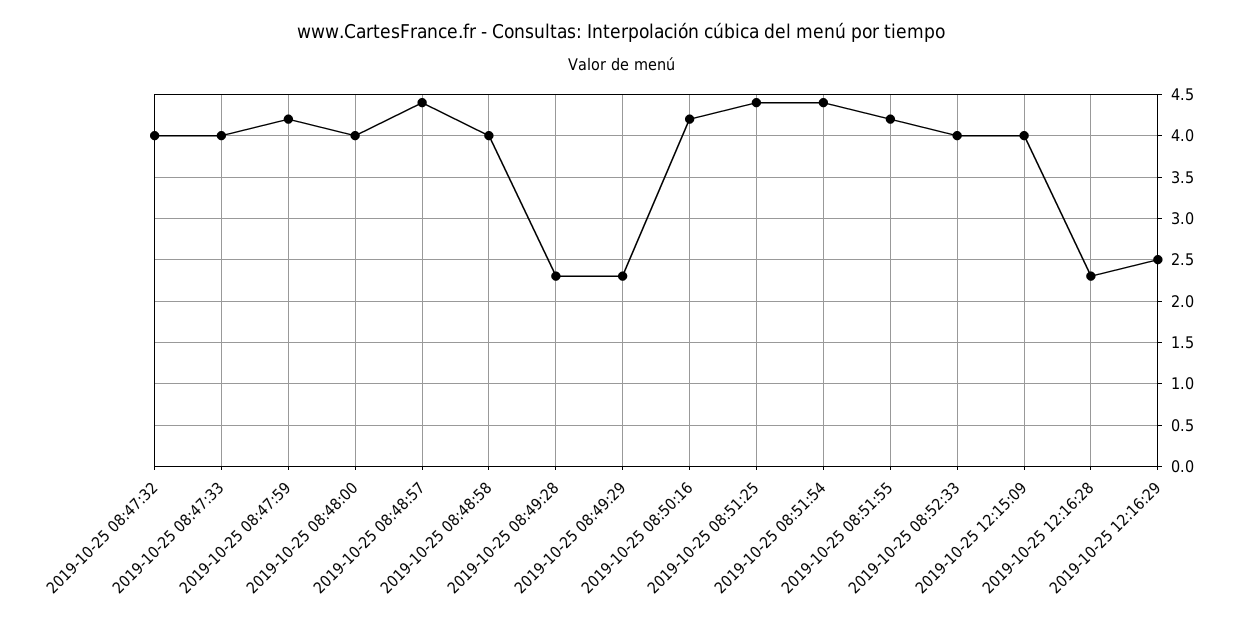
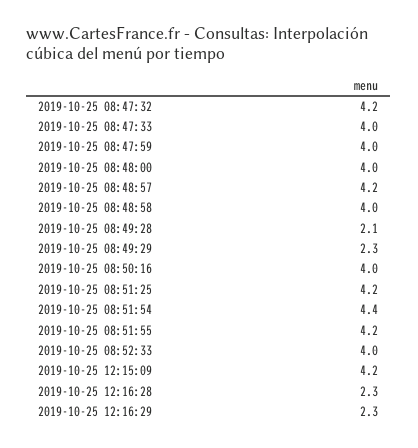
2019-10-25 08:47:32: 4 -> 4.2
2019-10-25 08:47:59: 4.2 -> 4
2019-10-25 08:48:57: 4.4 -> 4.2
2019-10-25 08:49:28: 2.3 -> 2.1
2019-10-25 08:50:16: 4.2 -> 4
2019-10-25 08:51:25: 4.4 -> 4.2
2019-10-25 12:15:09: 4 -> 4.2
2019-10-25 12:16:29: 2.5 -> 2.3

